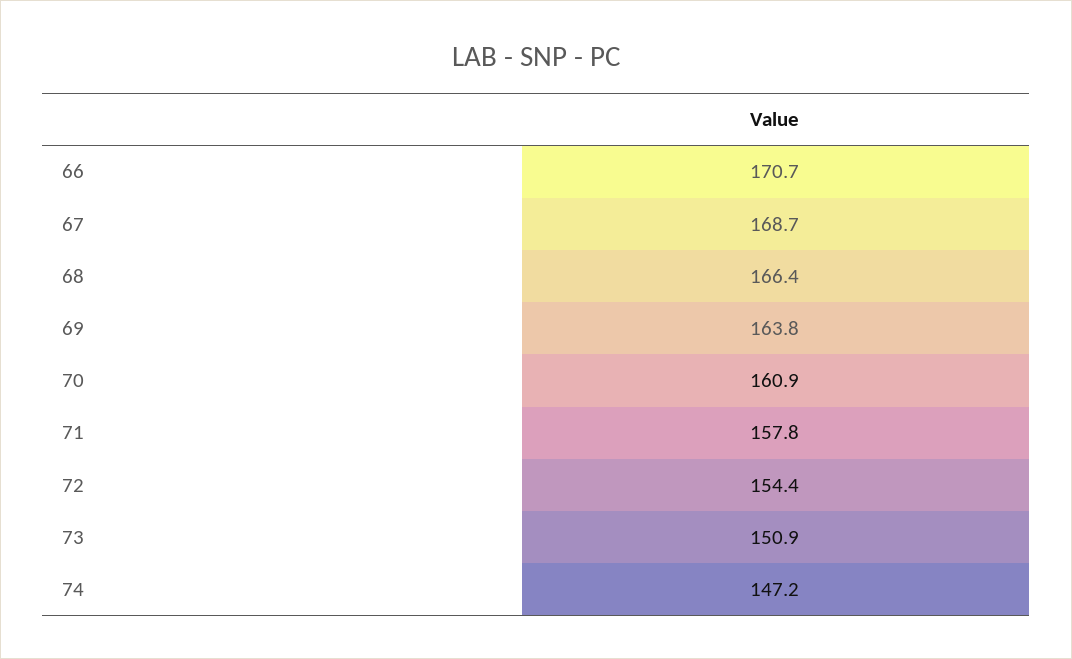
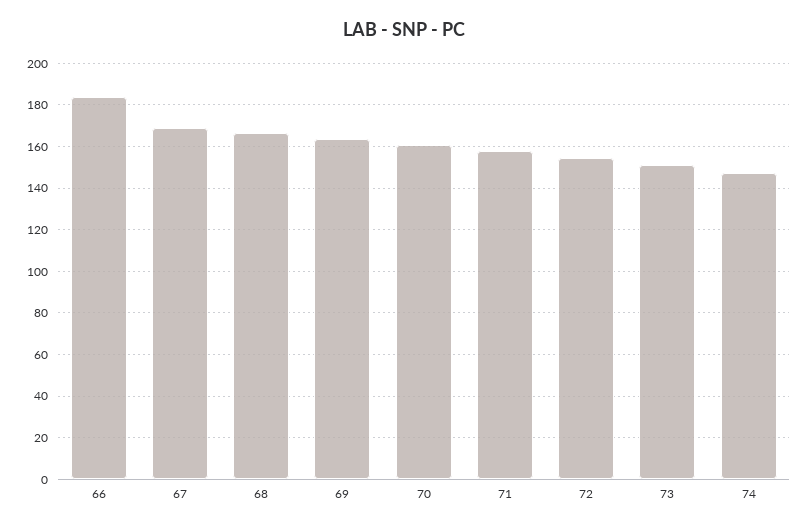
66: 170.7 -> 185

